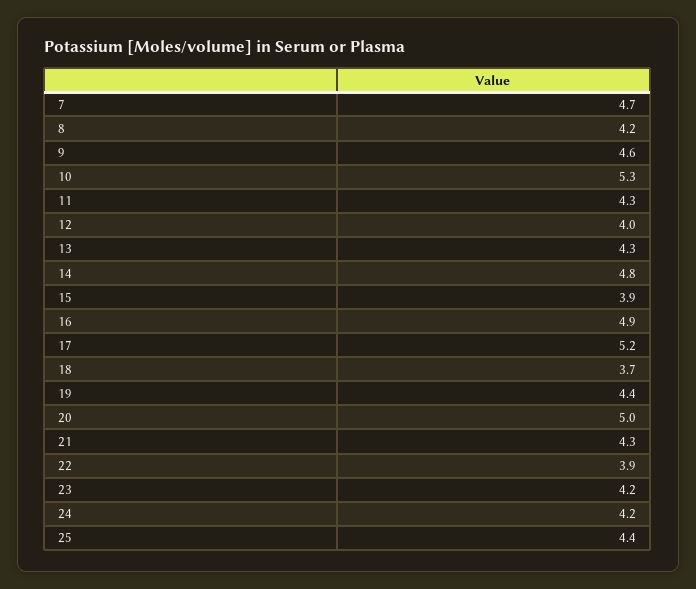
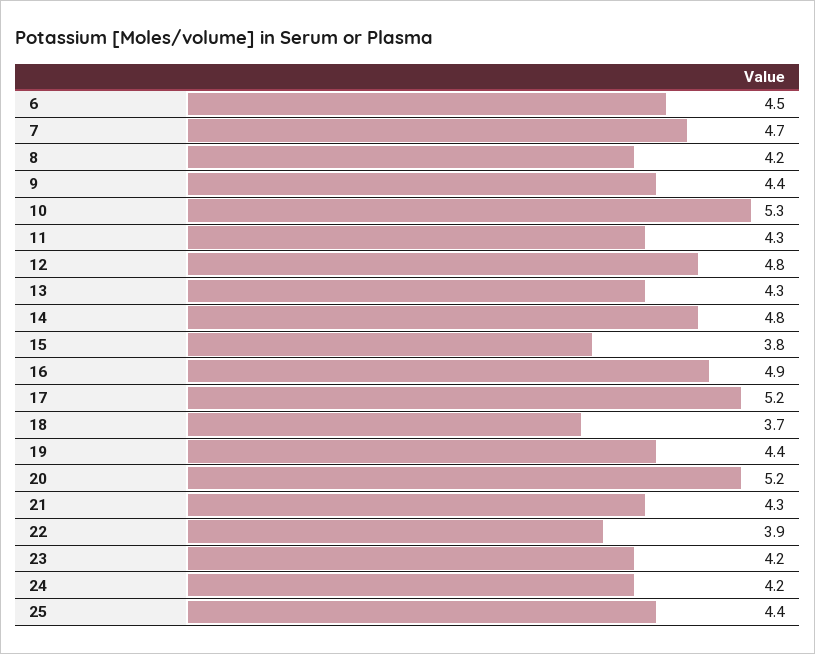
9: 4.6 -> 4.4
12: 4 -> 4.8
15: 3.9 -> 3.8
20: 5 -> 5.2
6: none -> 4.5

